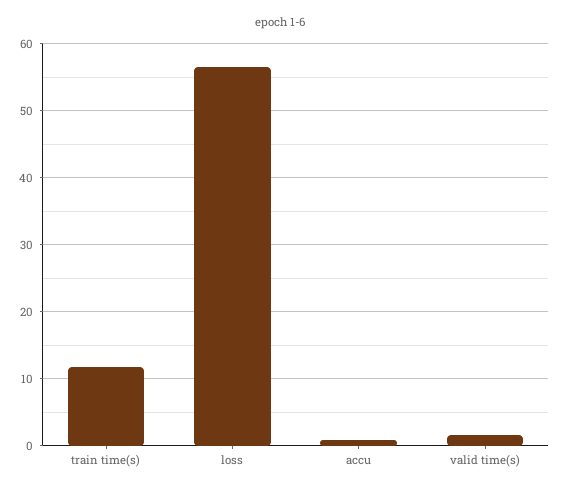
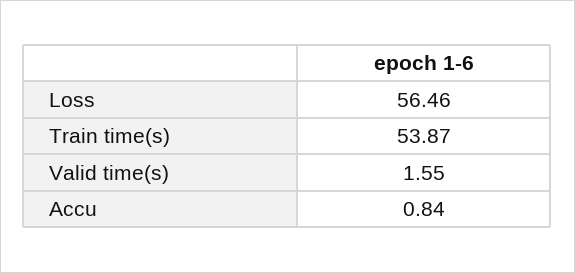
train time(s): 12 -> 53.87

